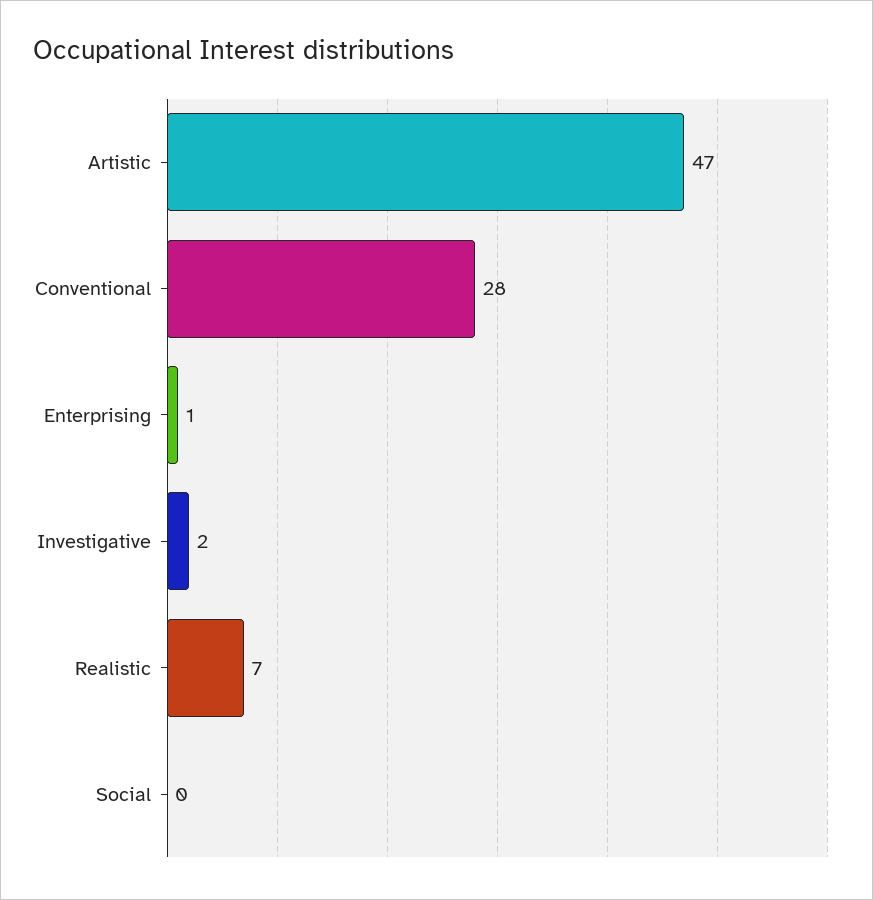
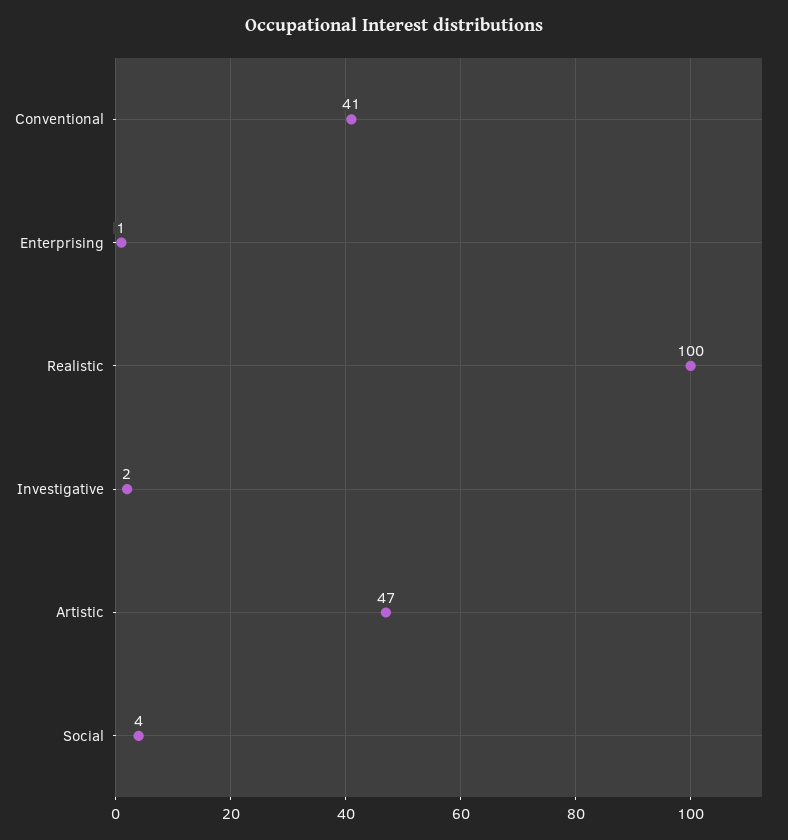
Conventional: 28 -> 41
Realistic: 7 -> 100
Social: 0 -> 4

